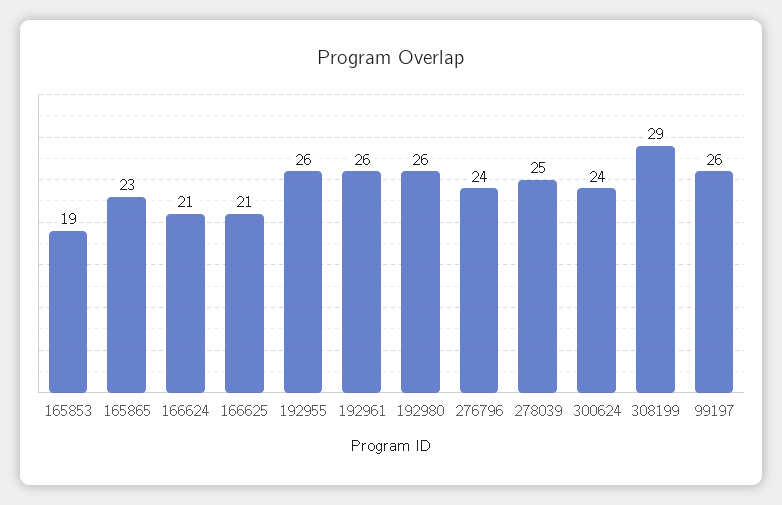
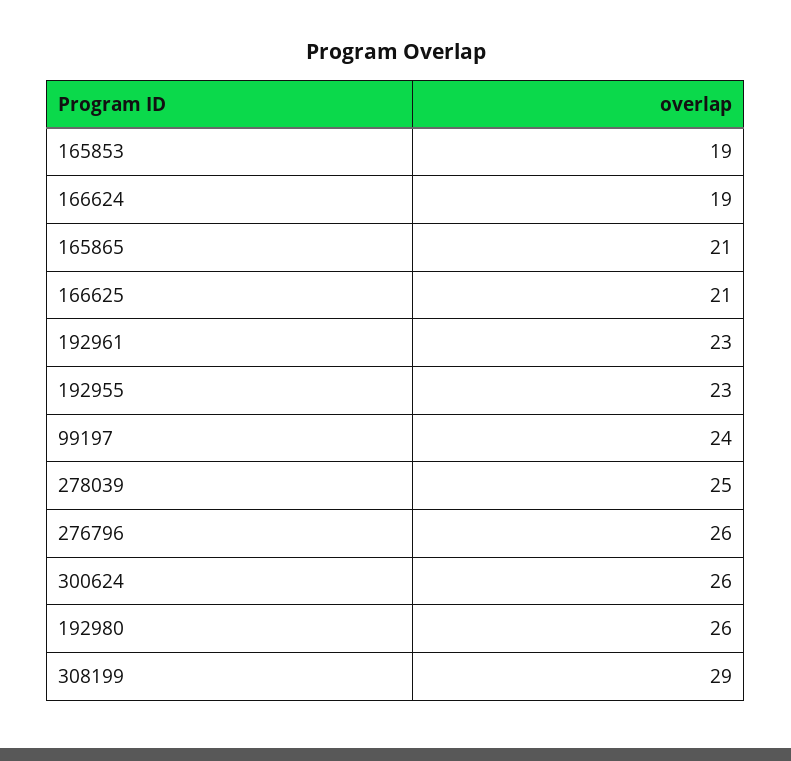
165865: 23 -> 21
166624: 21 -> 19
192955: 26 -> 23
192961: 26 -> 23
276796: 24 -> 26
300624: 24 -> 26
99197: 26 -> 24

